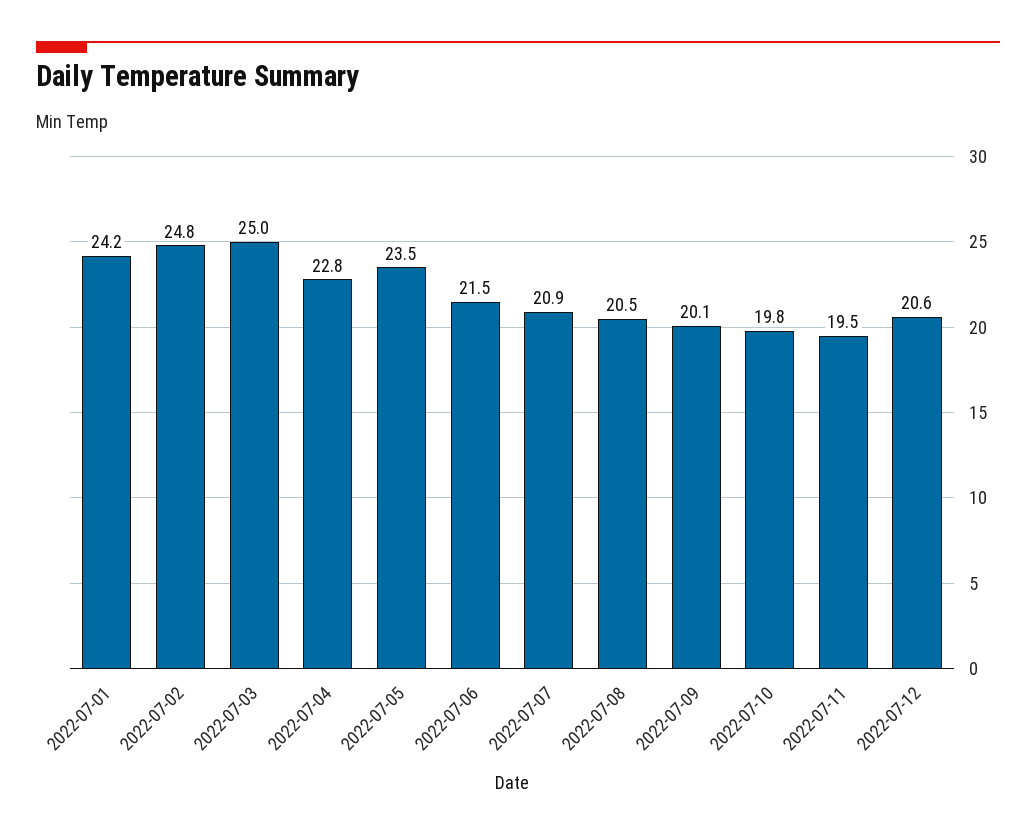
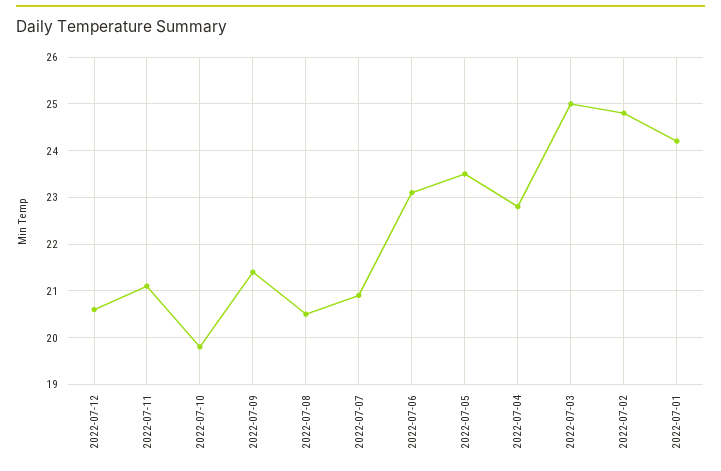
2022-07-06: 21.5 -> 23
2022-07-09: 20.1 -> 21.5
2022-07-11: 19.5 -> 21

